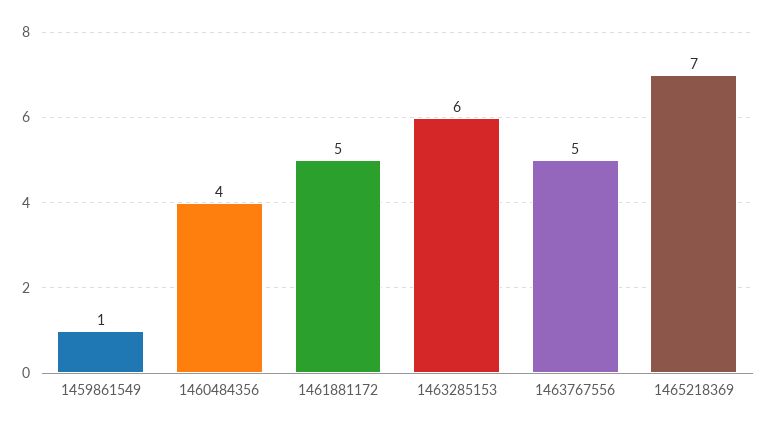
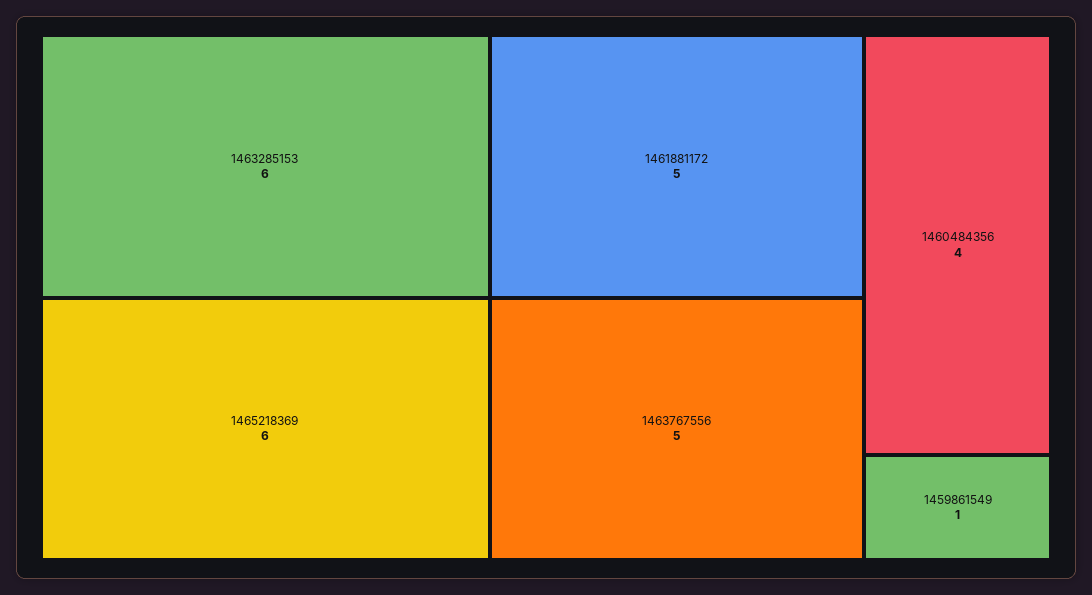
1465218369: 7 -> 6

